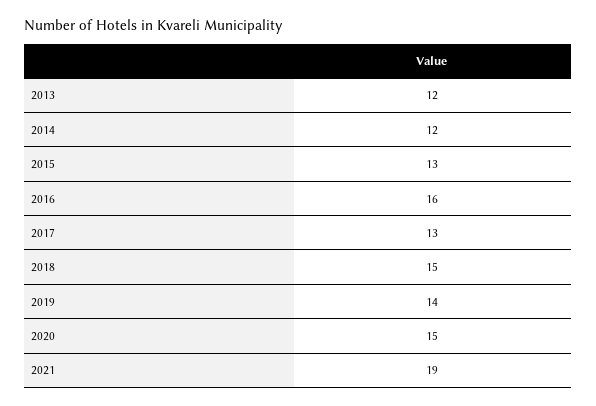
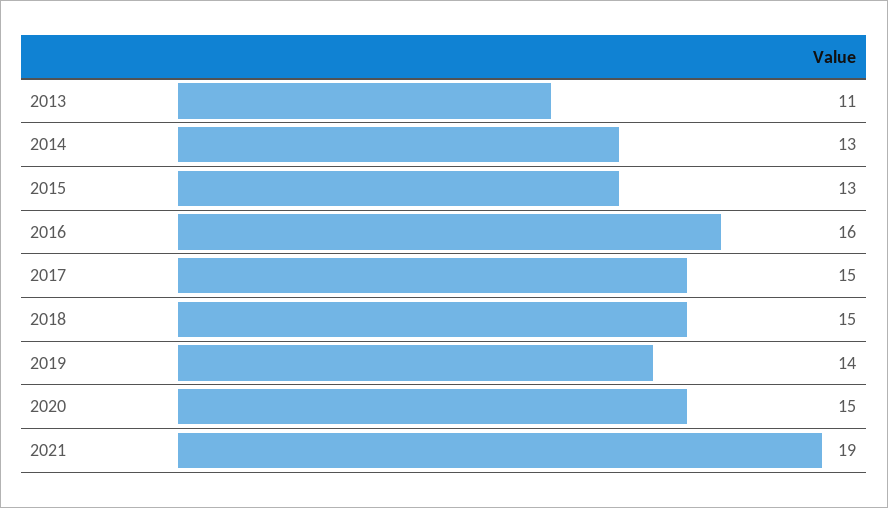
2013: 12 -> 11
2014: 12 -> 13
2017: 13 -> 15

